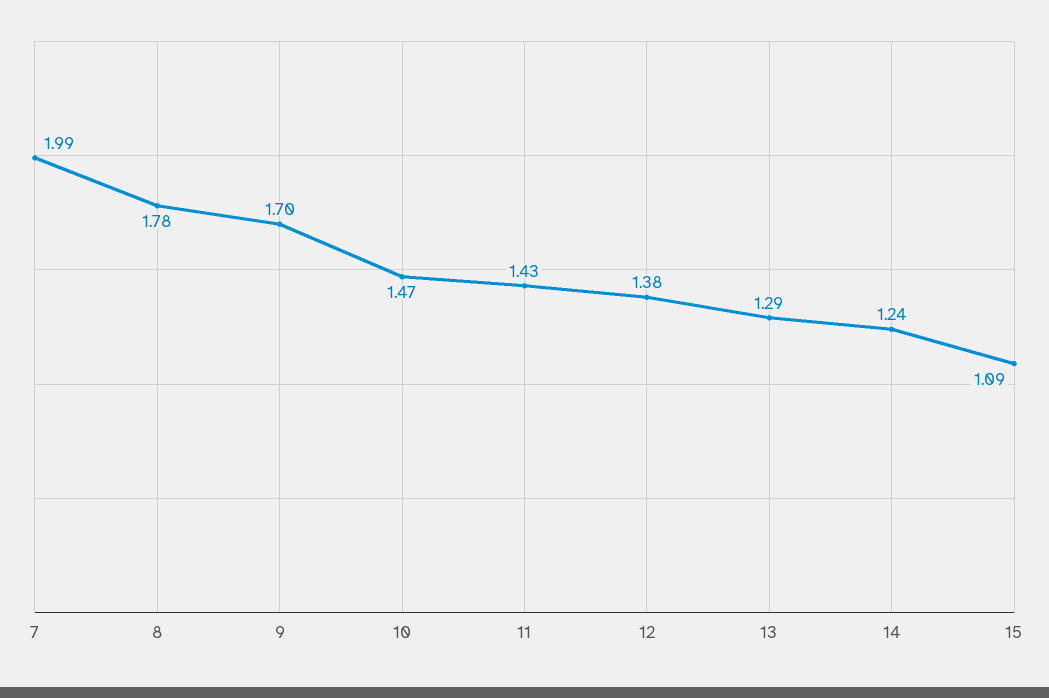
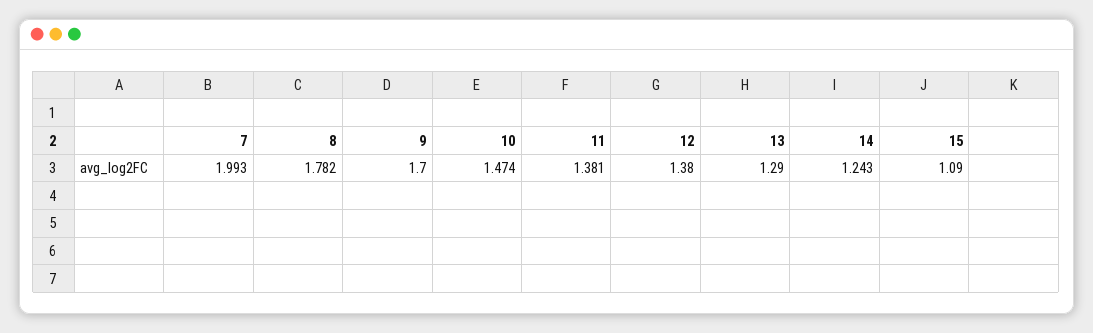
11: 1.43 -> 1.381

